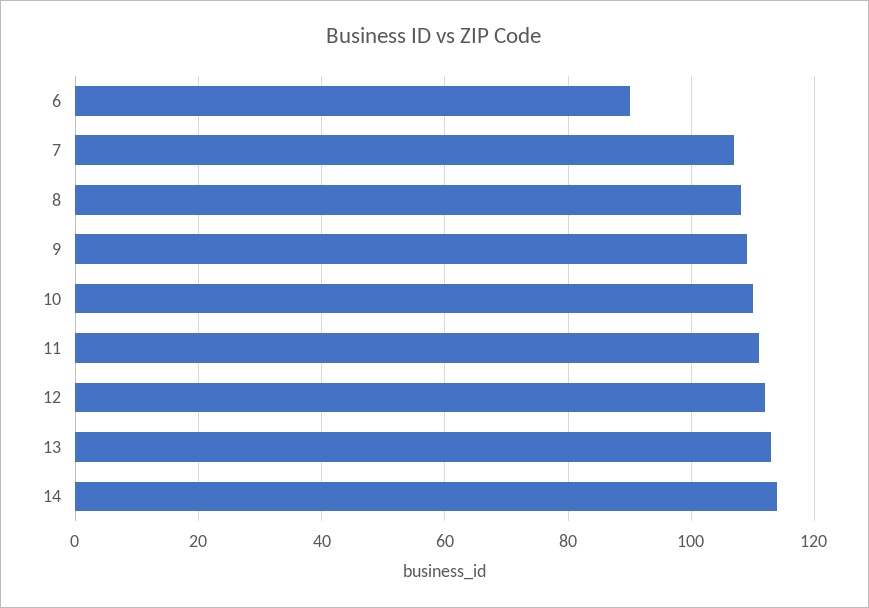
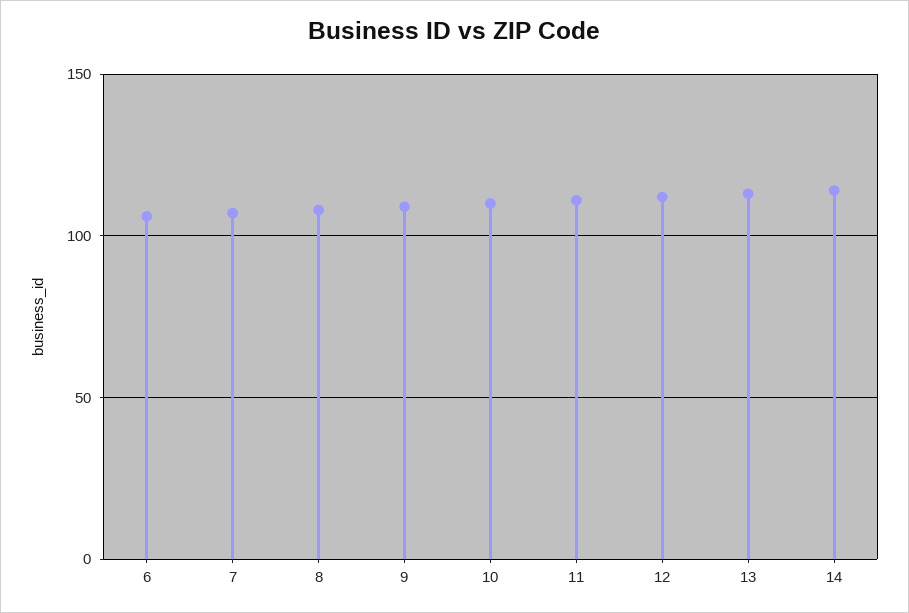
6: 90 -> 105

